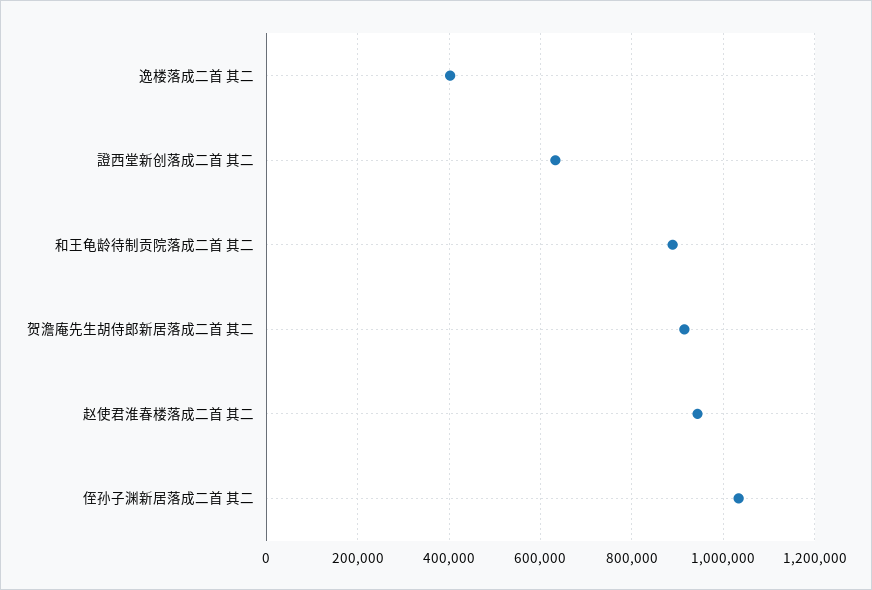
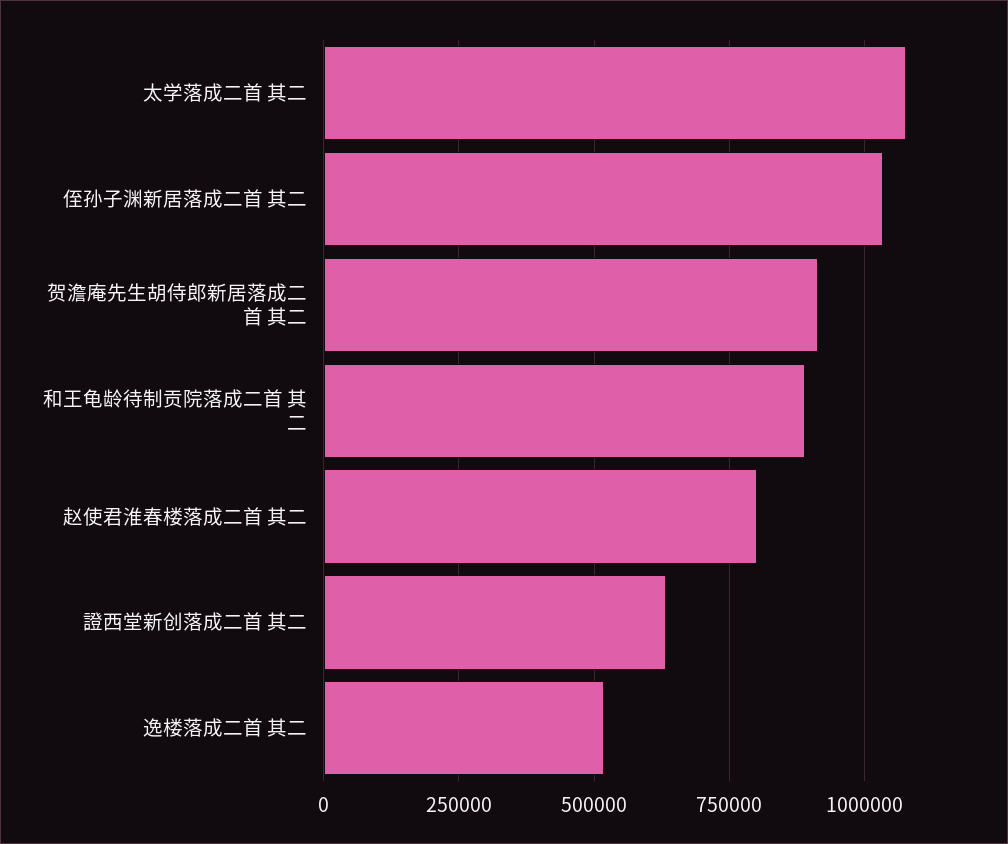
逸楼落成二首 其二: 400000 -> 525000
赵使君淮春楼落成二首 其二: 940000 -> 800000
太学落成二首 其二: none -> 1075000

